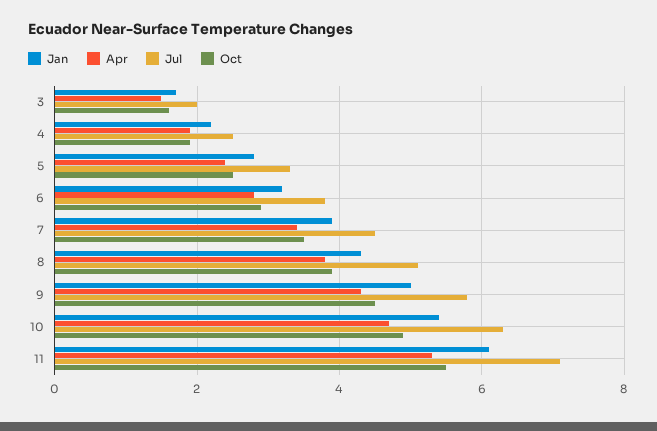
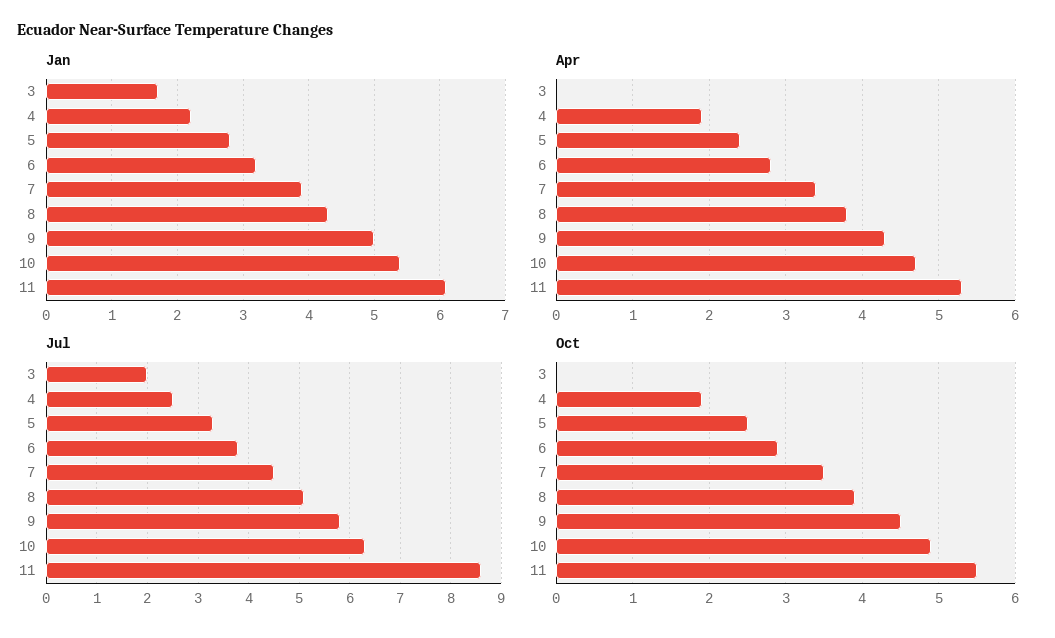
Apr, 3: 1.5 -> 0
Oct, 3: 1.5 -> 0
Jul, 11: 7 -> 8.5

